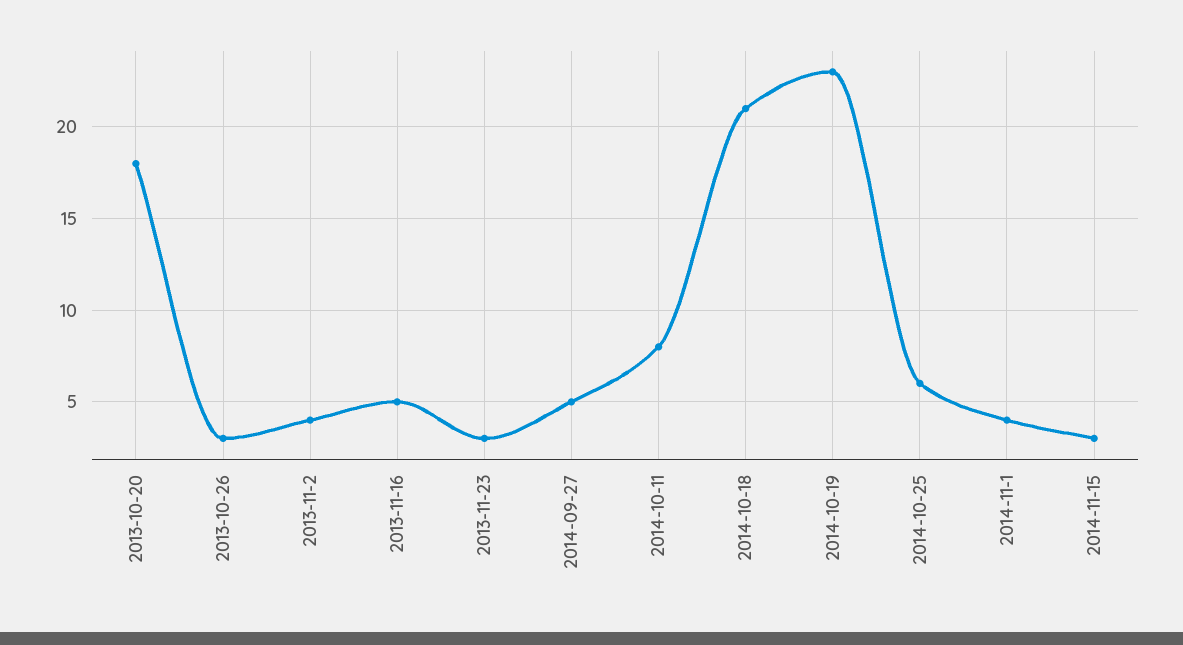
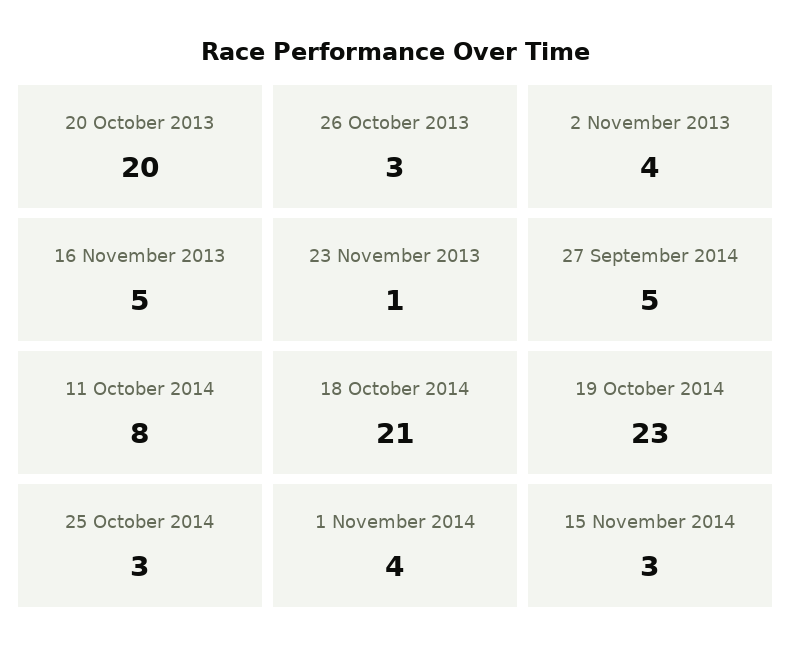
2013-10-20: 18 -> 20
2013-11-23: 3 -> 1
2014-10-25: 6 -> 3

